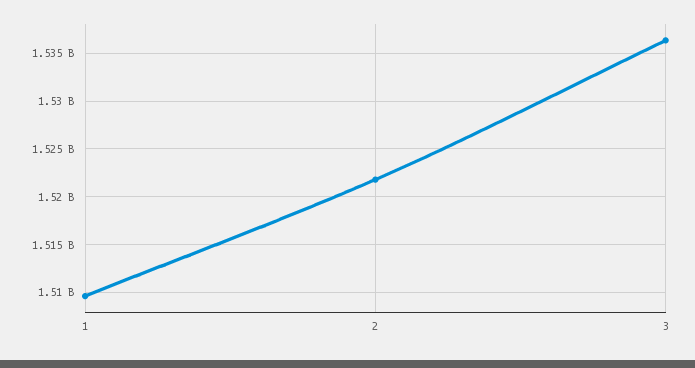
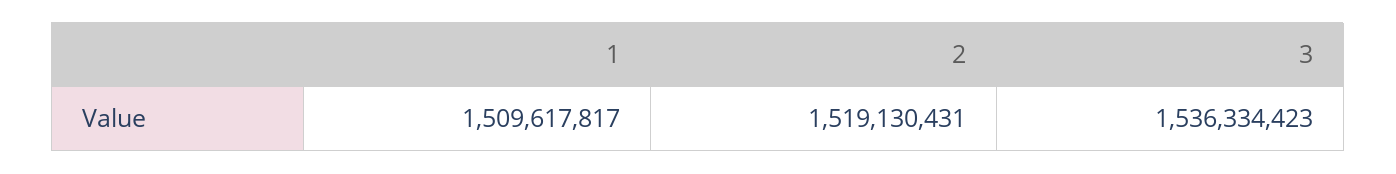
2: 1522000000 -> 1519130431

